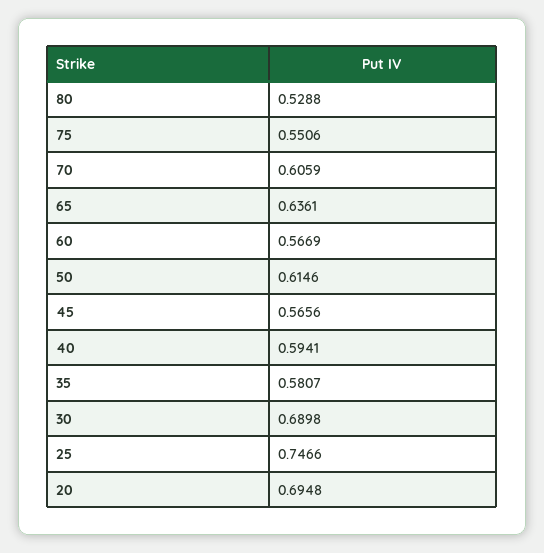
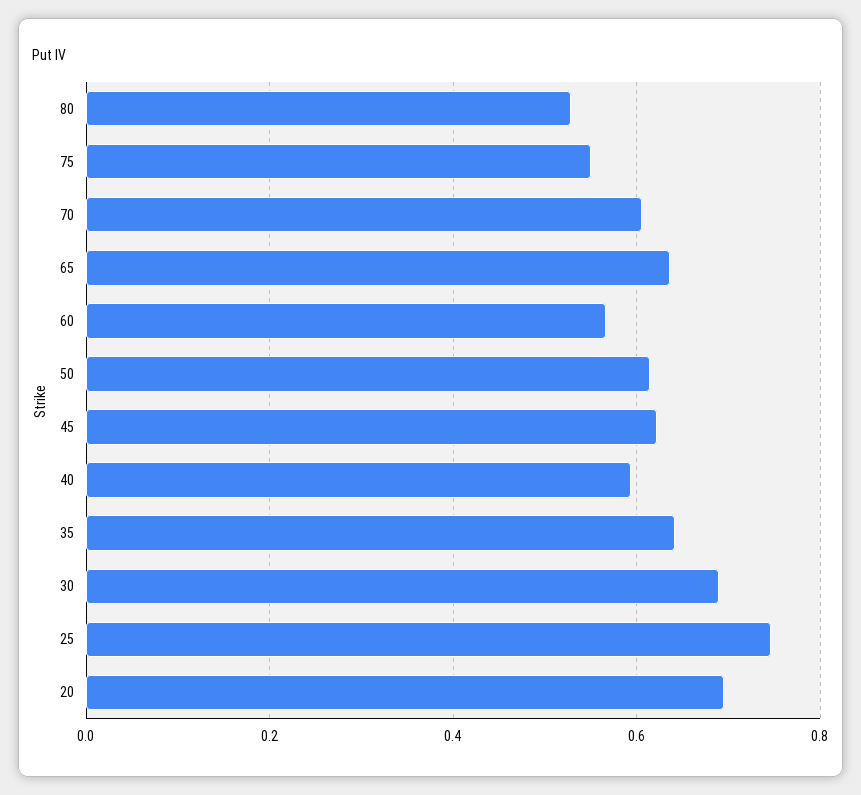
45: 0.5656 -> 0.62
35: 0.5807 -> 0.64

